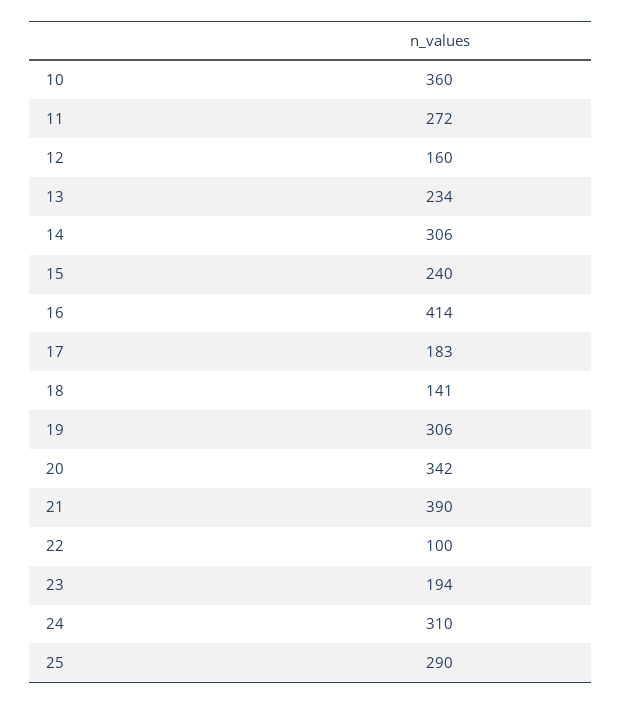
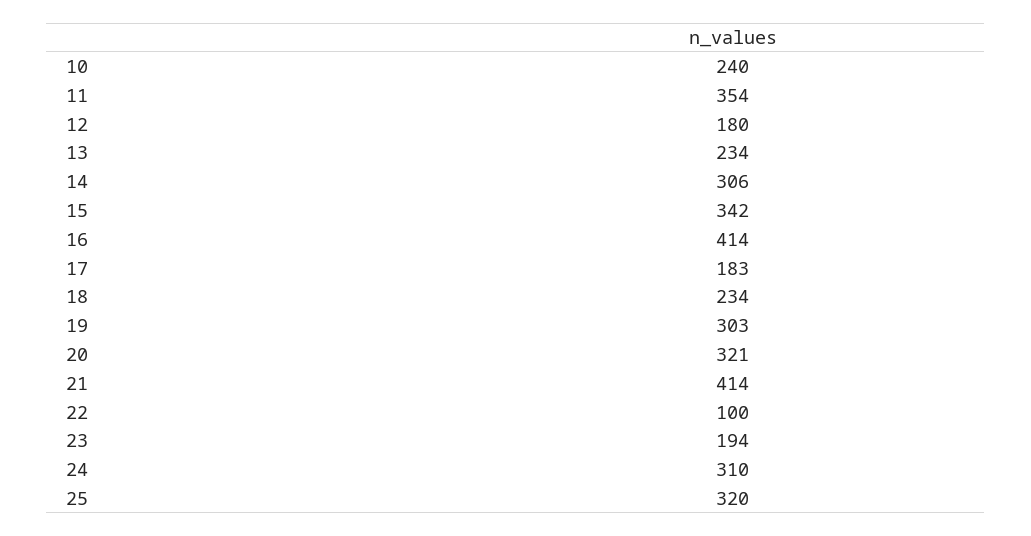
10: 360 -> 240
11: 272 -> 354
12: 160 -> 180
15: 240 -> 342
18: 141 -> 234
19: 306 -> 303
20: 342 -> 321
21: 390 -> 414
25: 290 -> 320

